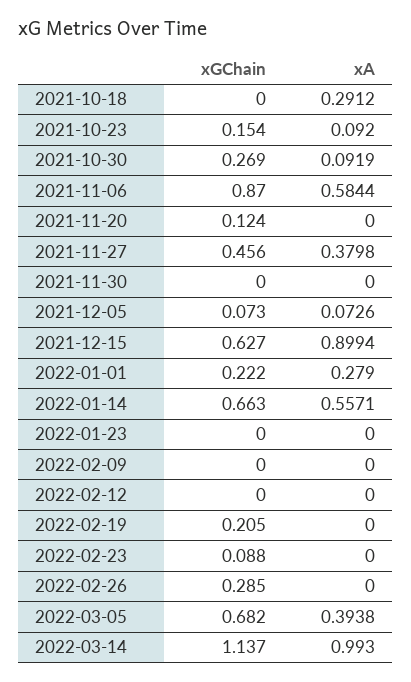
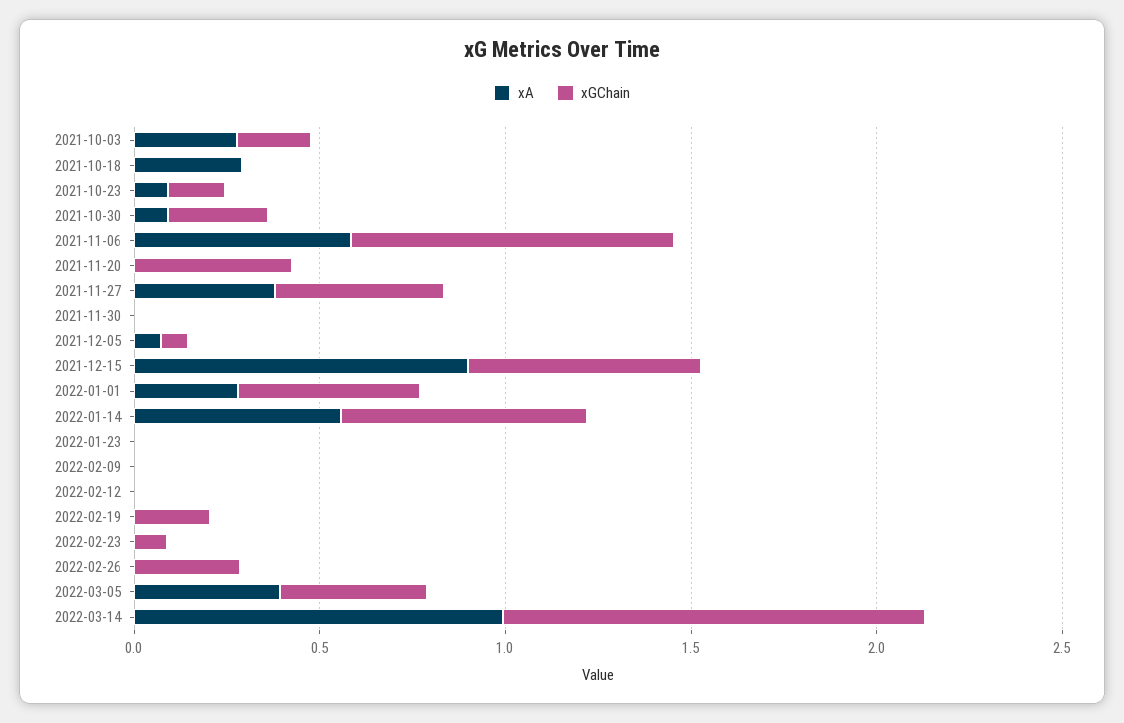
xGChain, 2021-11-20: 0.124 -> 0.4
xGChain, 2022-01-01: 0.222 -> 0.5
xGChain, 2022-03-05: 0.682 -> 0.4
xA, 2021-10-03: none -> 0.3
xGChain, 2021-10-03: none -> 0.2

